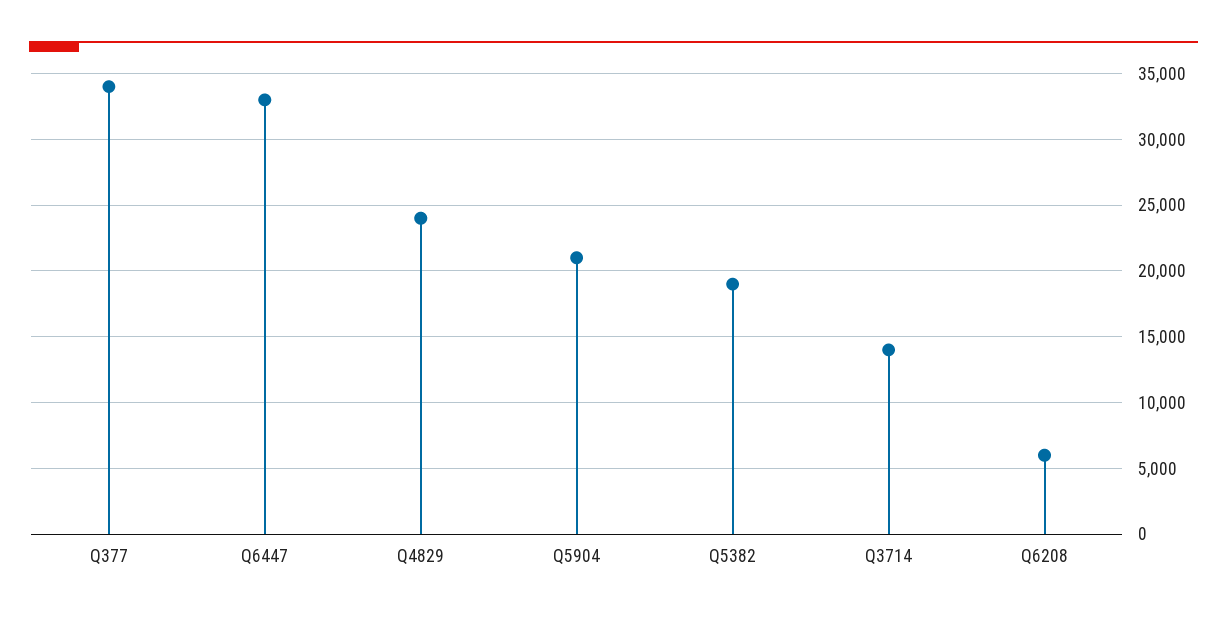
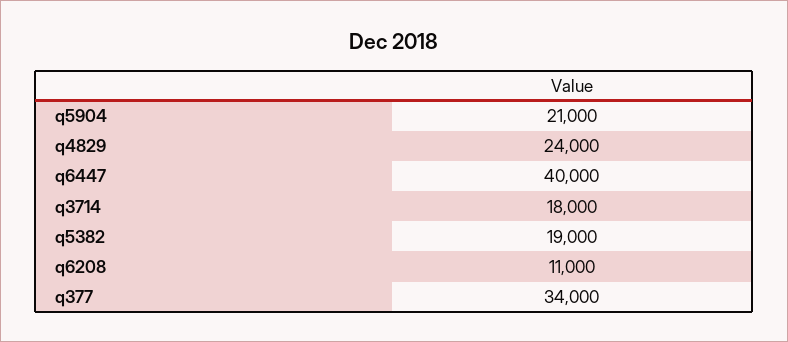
Q6447: 33000 -> 40000
Q3714: 14000 -> 18000
Q6208: 6000 -> 11000

